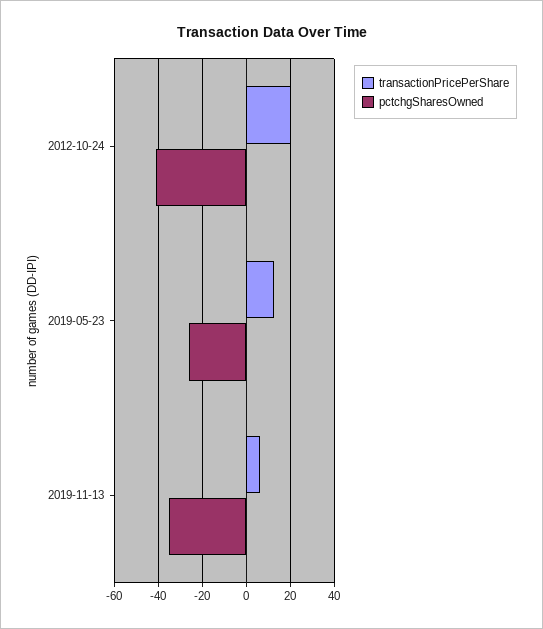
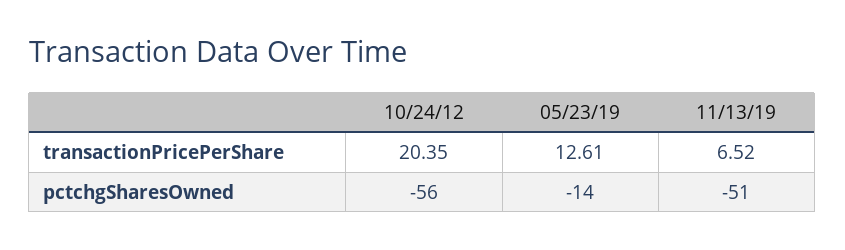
pctchgSharesOwned, 2012-10-24: -40 -> -56
pctchgSharesOwned, 2019-05-23: -25 -> -14
pctchgSharesOwned, 2019-11-13: -35 -> -51

